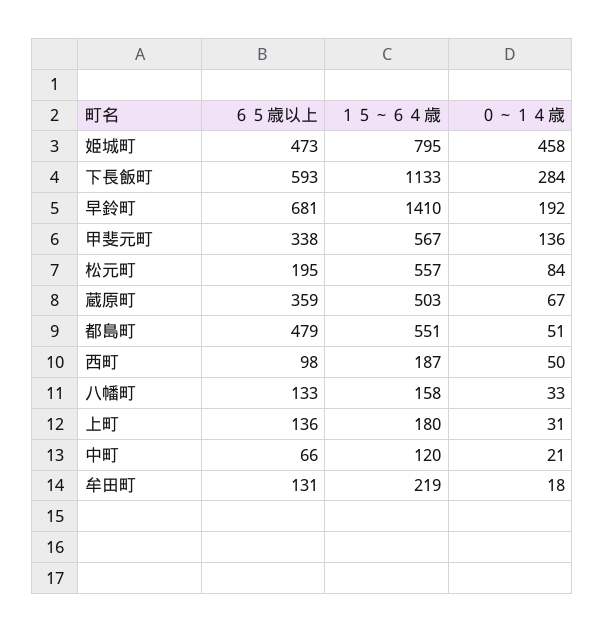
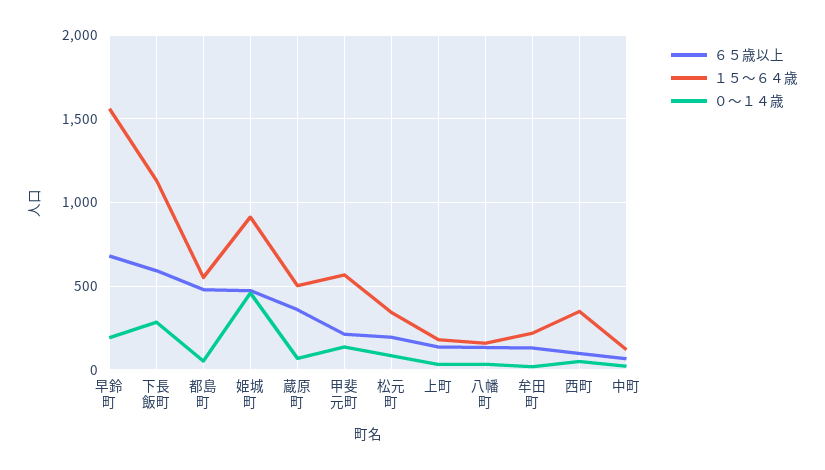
１５～６４歳, 姫城町: 795 -> 900
１５～６４歳, 早鈴町: 1410 -> 1550
６５歳以上, 甲斐元町: 338 -> 200
１５～６４歳, 松元町: 557 -> 350
１５～６４歳, 西町: 187 -> 350

